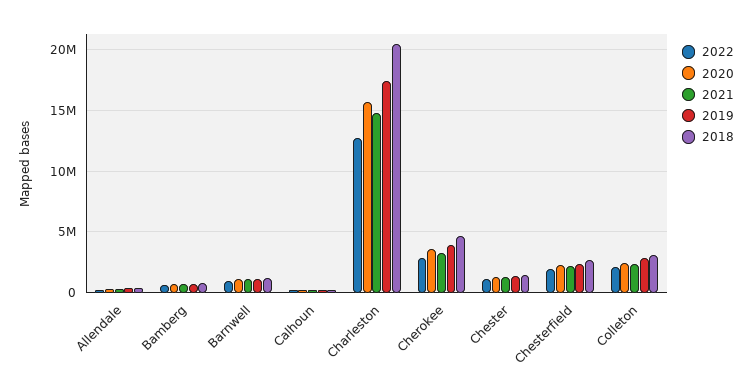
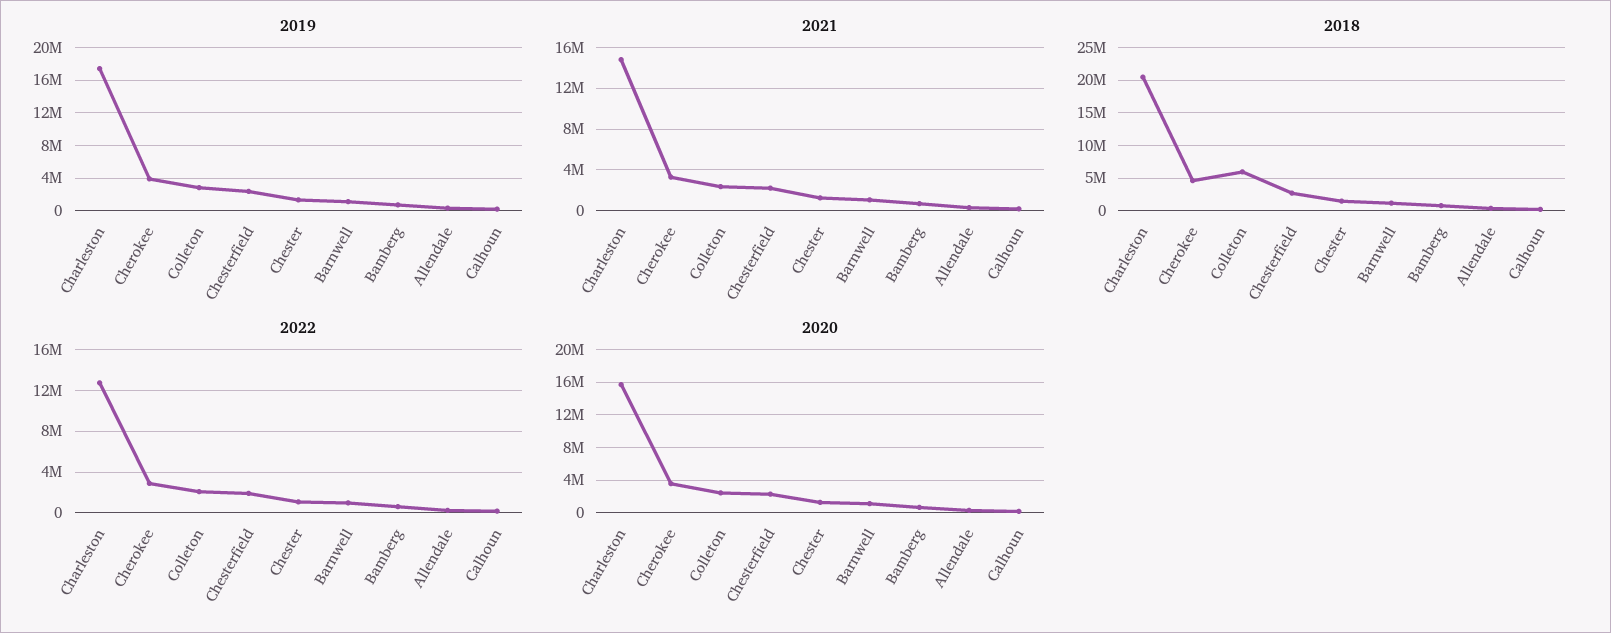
2018, Colleton: 3000000 -> 6000000

